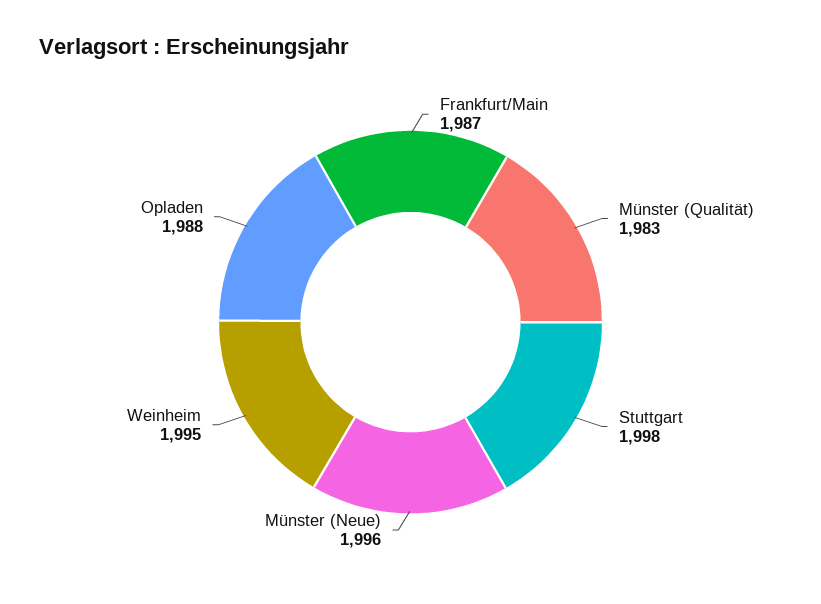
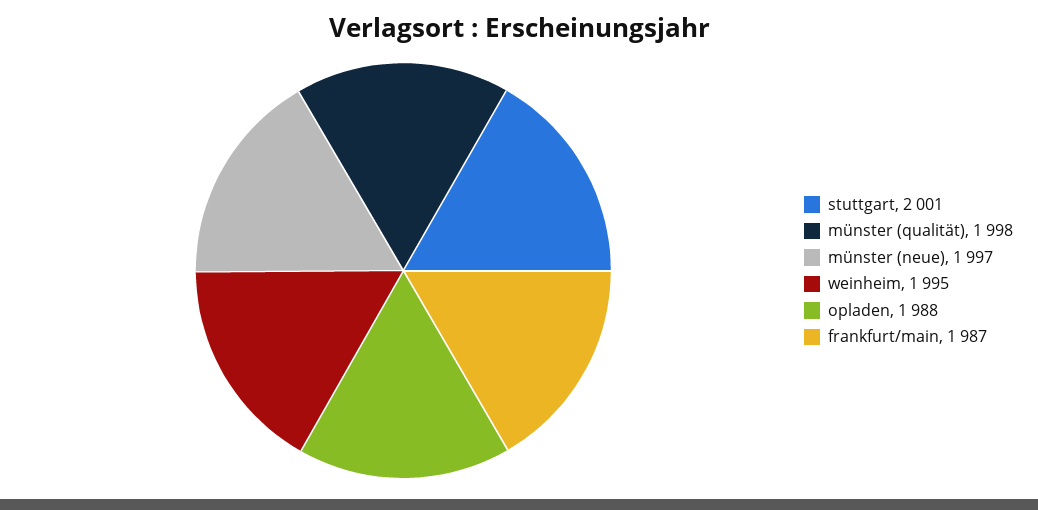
Münster (Qualität): 1983 -> 1998
Stuttgart: 1998 -> 2001
Münster (Neue): 1996 -> 1997

